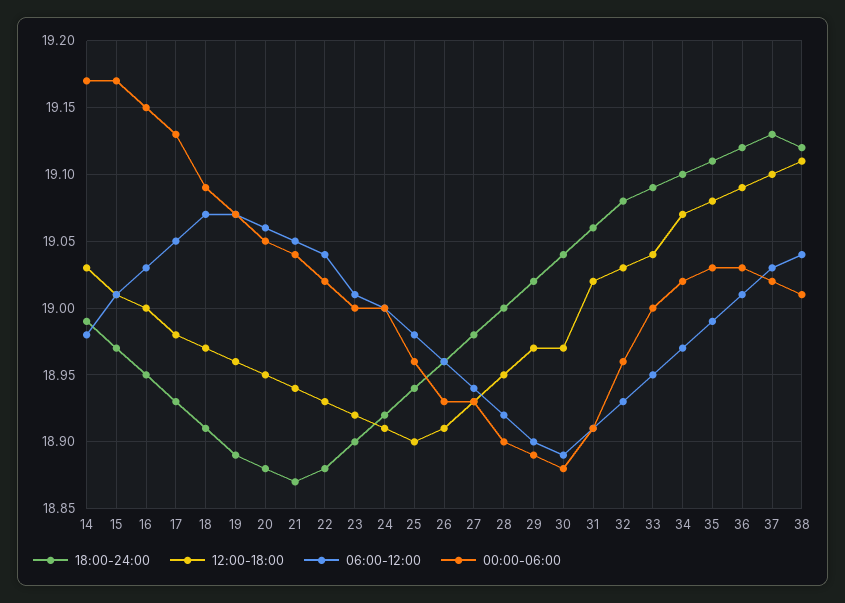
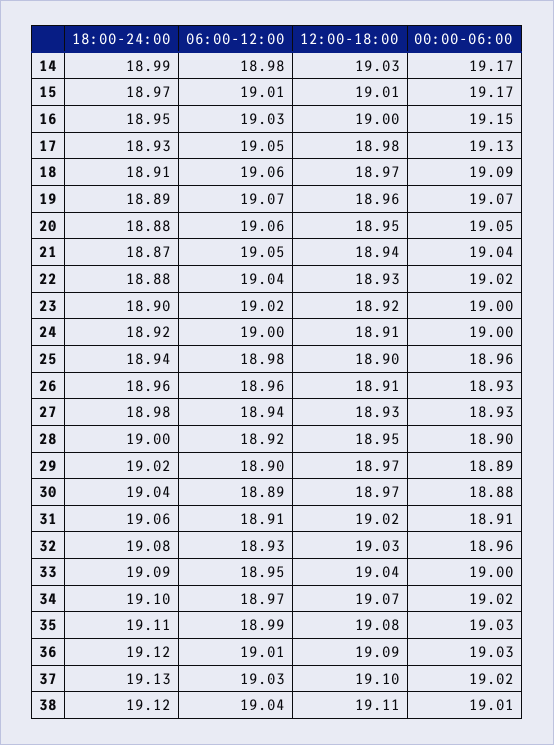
06:00-12:00, 18: 19.07 -> 19.06
06:00-12:00, 23: 19.01 -> 19.02

